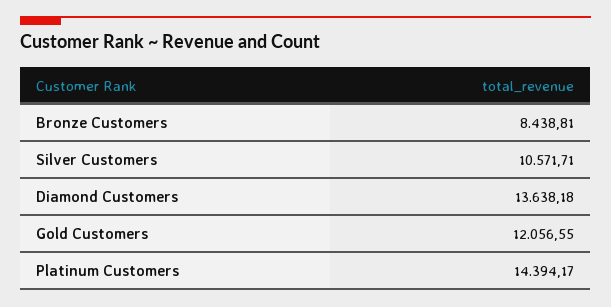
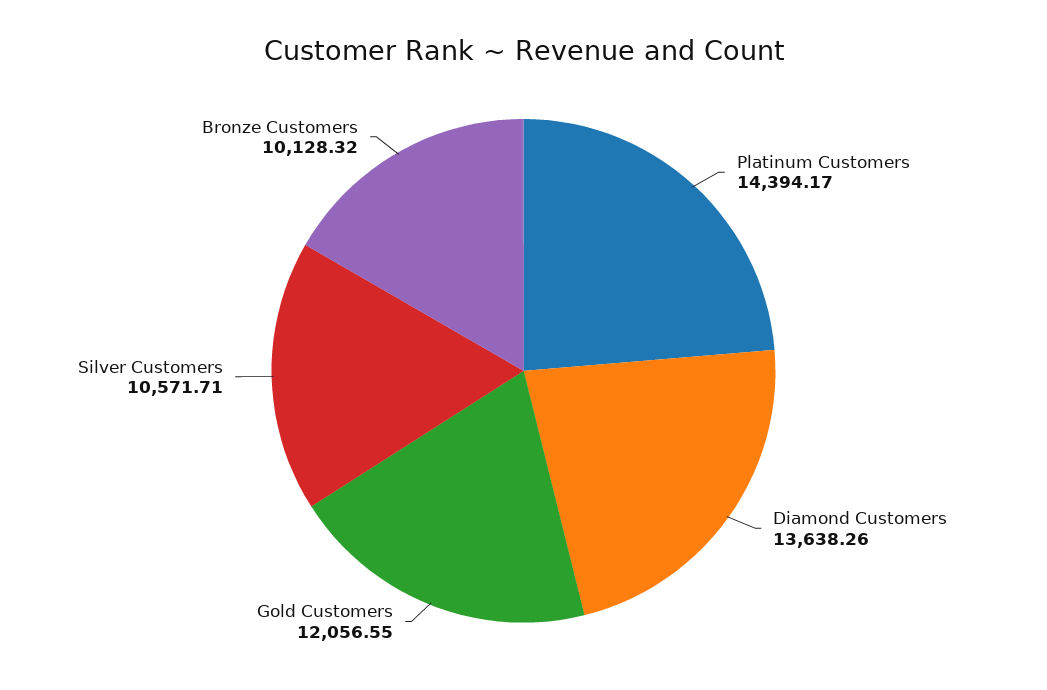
Bronze Customers: 8438.81 -> 10128.32
Diamond Customers: 13638.18 -> 13638.26

